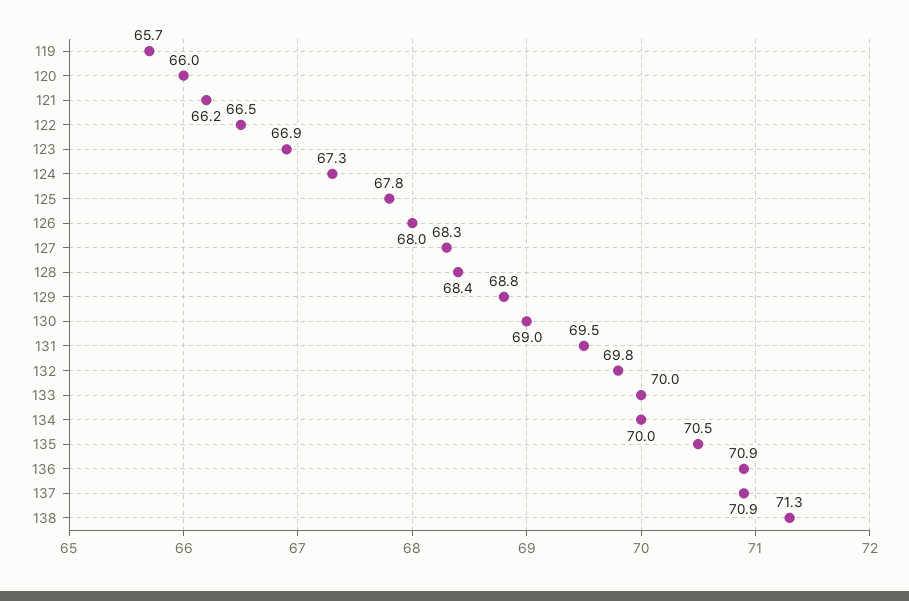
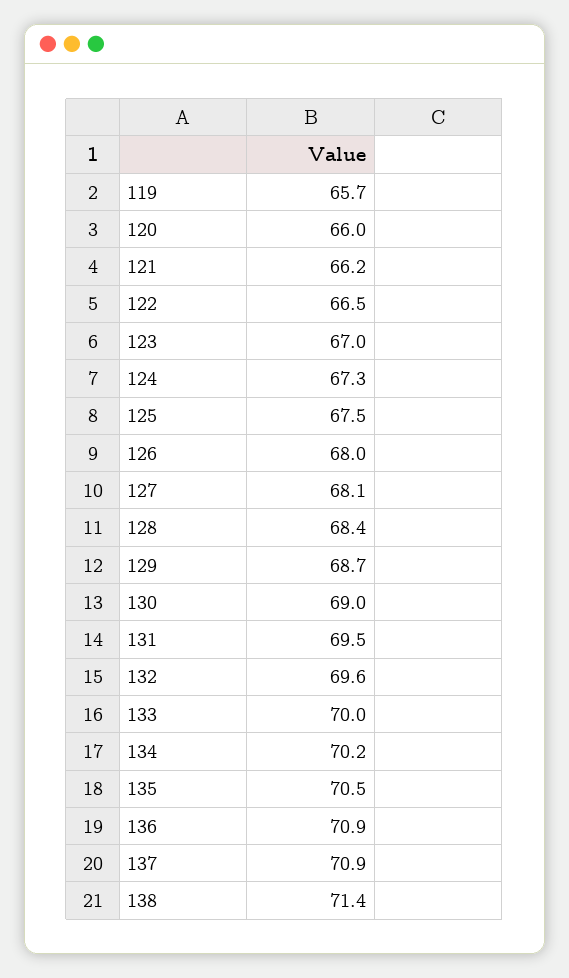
123: 66.9 -> 67
125: 67.8 -> 67.5
127: 68.3 -> 68.1
129: 68.8 -> 68.7
132: 69.8 -> 69.6
134: 70 -> 70.2
138: 71.3 -> 71.4

